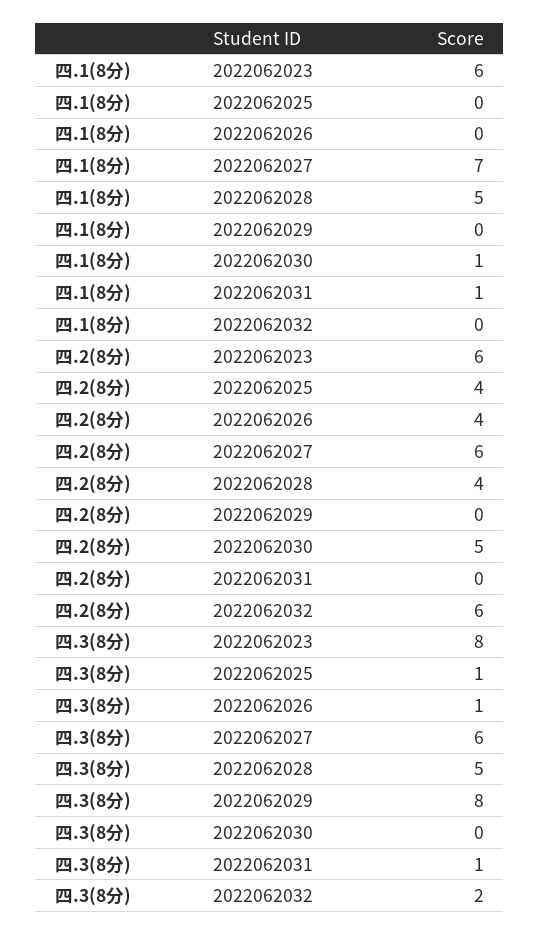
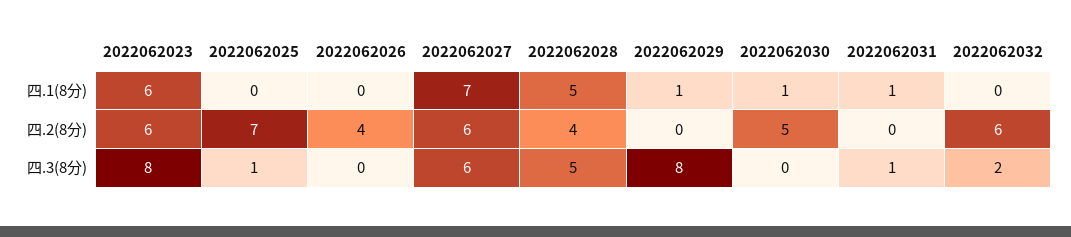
四.1(8分), 2022062029: 0 -> 1
四.2(8分), 2022062025: 4 -> 7
四.3(8分), 2022062026: 1 -> 0

